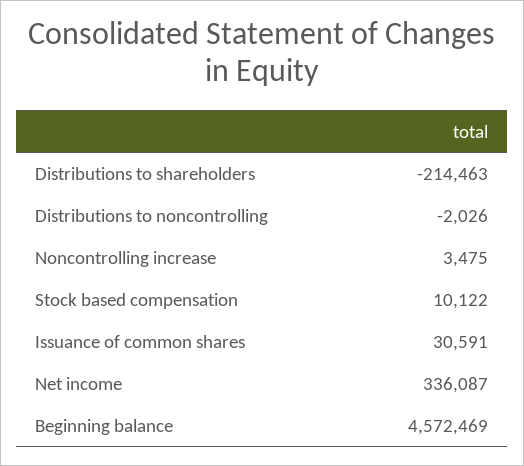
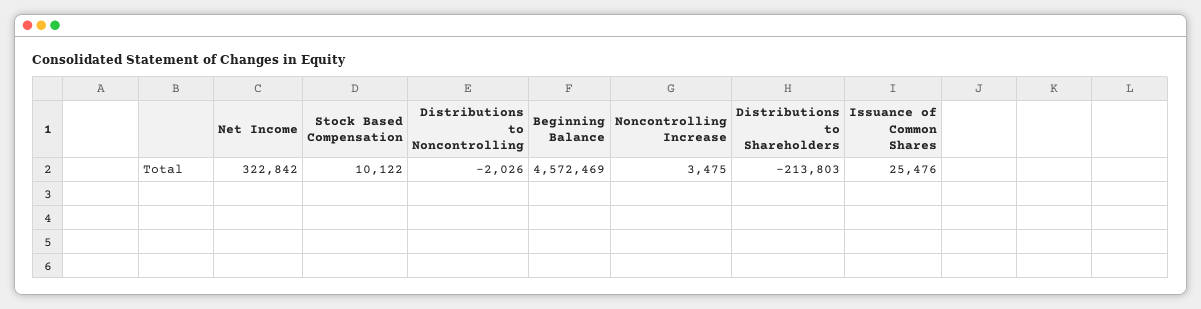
Distributions to shareholders: -214463 -> -213803
Issuance of common shares: 30591 -> 25476
Net income: 336087 -> 322842

